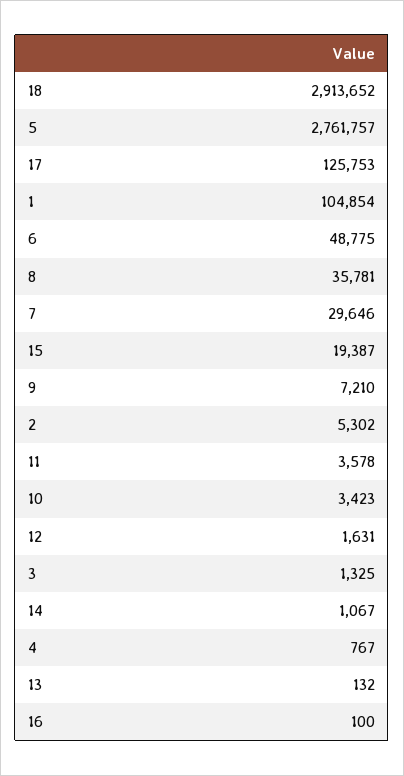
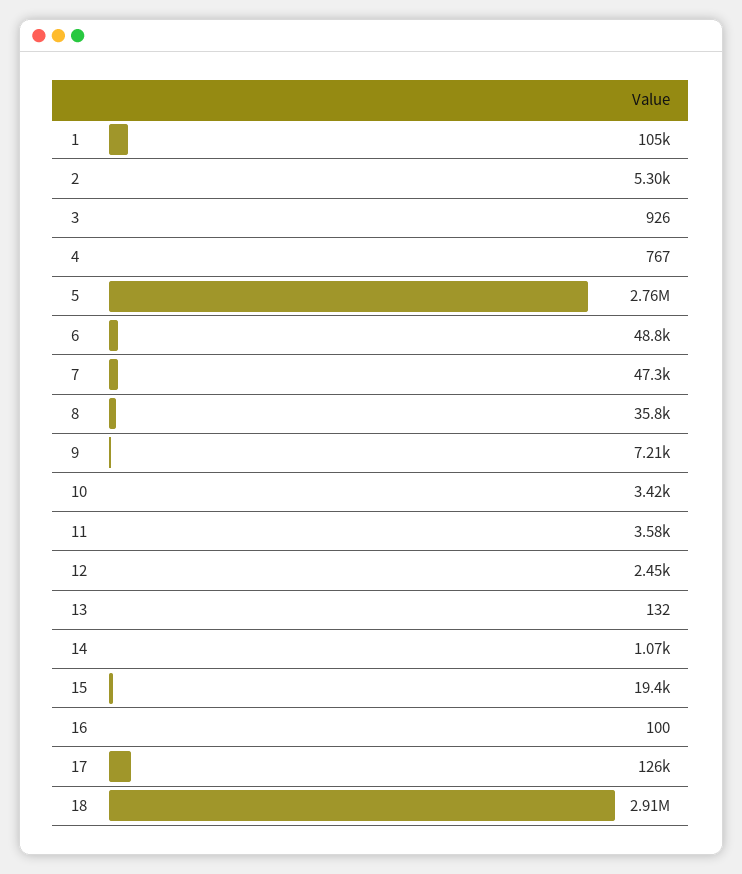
7: 29646 -> 47300
12: 1631 -> 2450
3: 1325 -> 926

